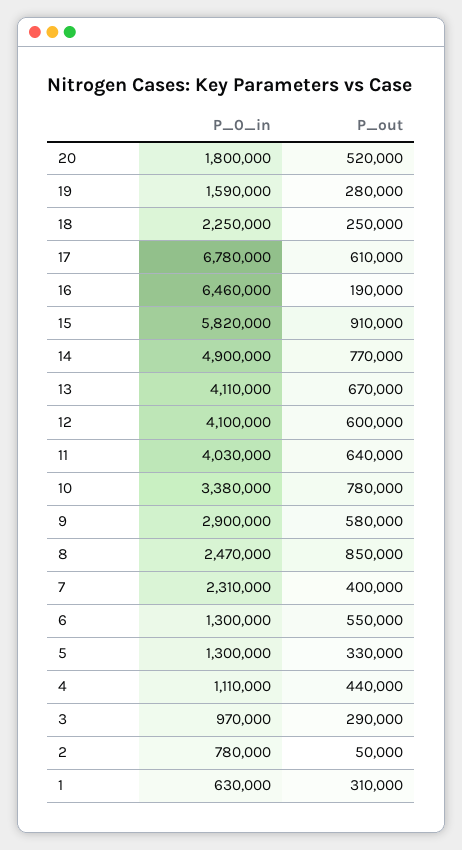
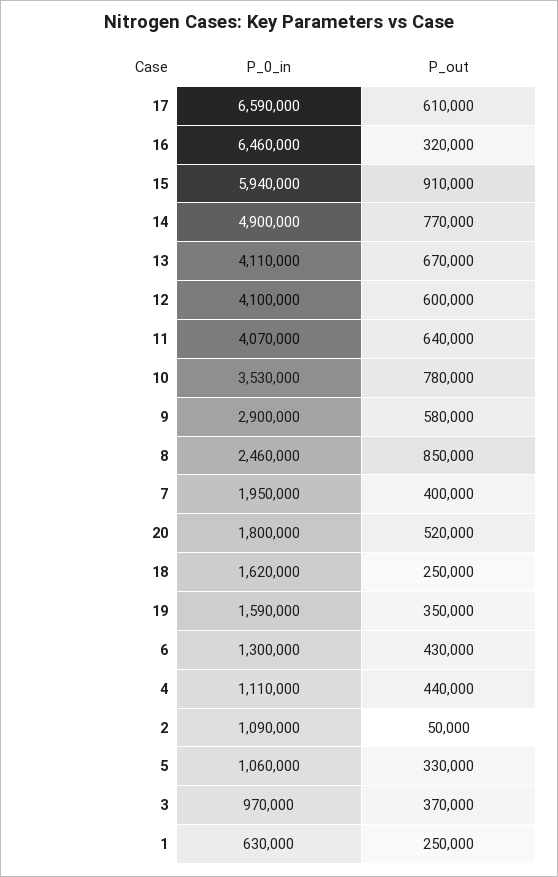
P_out, 19: 280000 -> 350000
P_0_in, 18: 2250000 -> 1620000
P_0_in, 17: 6780000 -> 6590000
P_out, 16: 190000 -> 320000
P_0_in, 15: 5820000 -> 5940000
P_0_in, 11: 4030000 -> 4070000
P_0_in, 10: 3380000 -> 3530000
P_0_in, 8: 2470000 -> 2460000
P_0_in, 7: 2310000 -> 1950000
P_out, 6: 550000 -> 430000
P_0_in, 5: 1300000 -> 1060000
P_out, 3: 290000 -> 370000
P_0_in, 2: 780000 -> 1090000
P_out, 1: 310000 -> 250000

